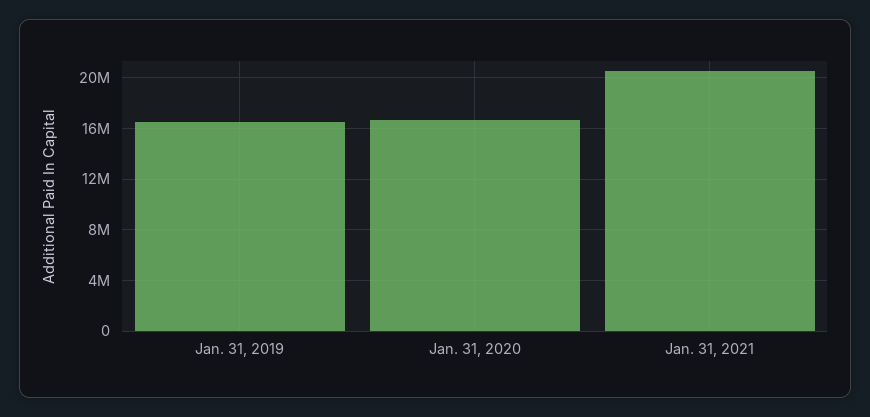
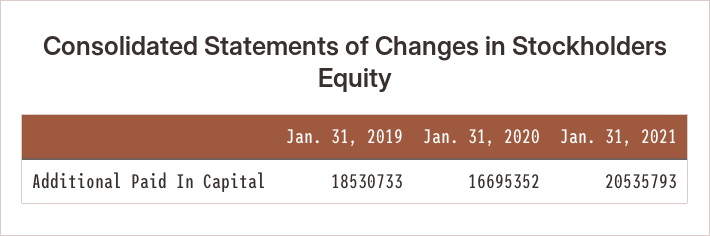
Jan. 31, 2019: 16500000 -> 18530733

